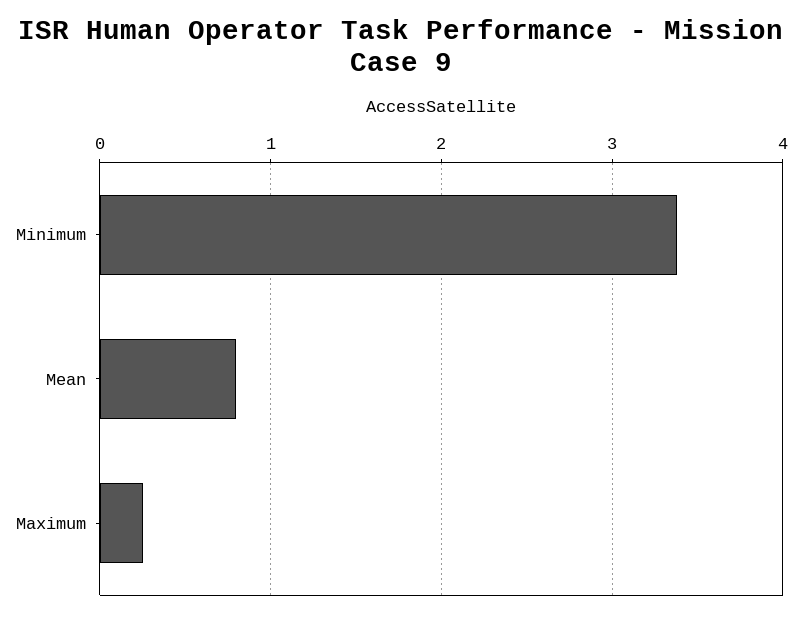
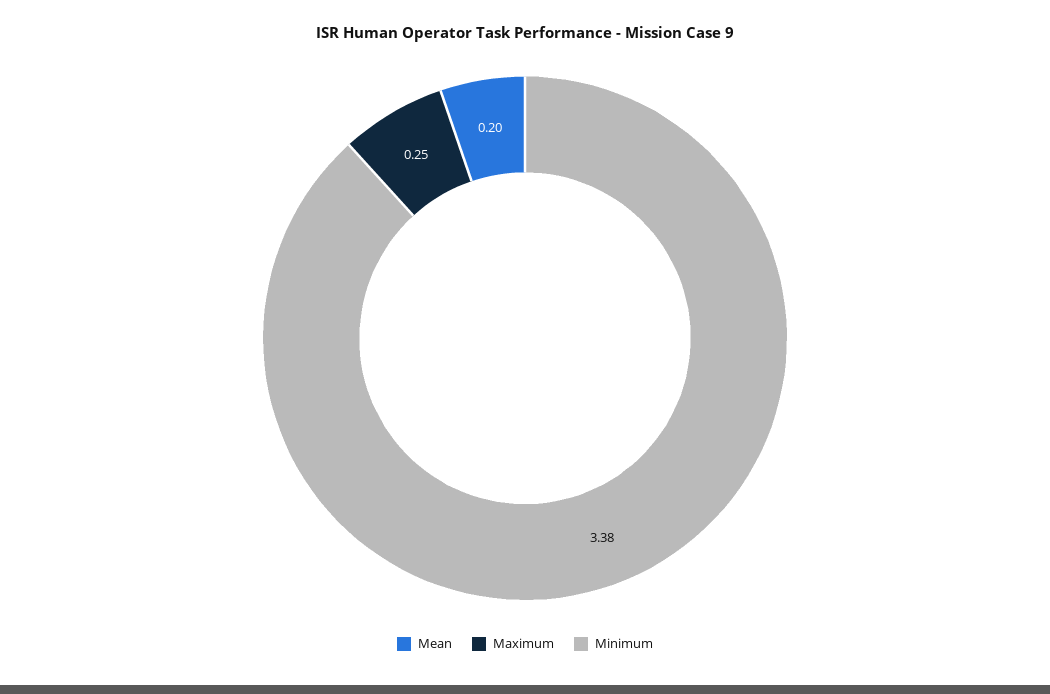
Mean: 0.8 -> 0.2

